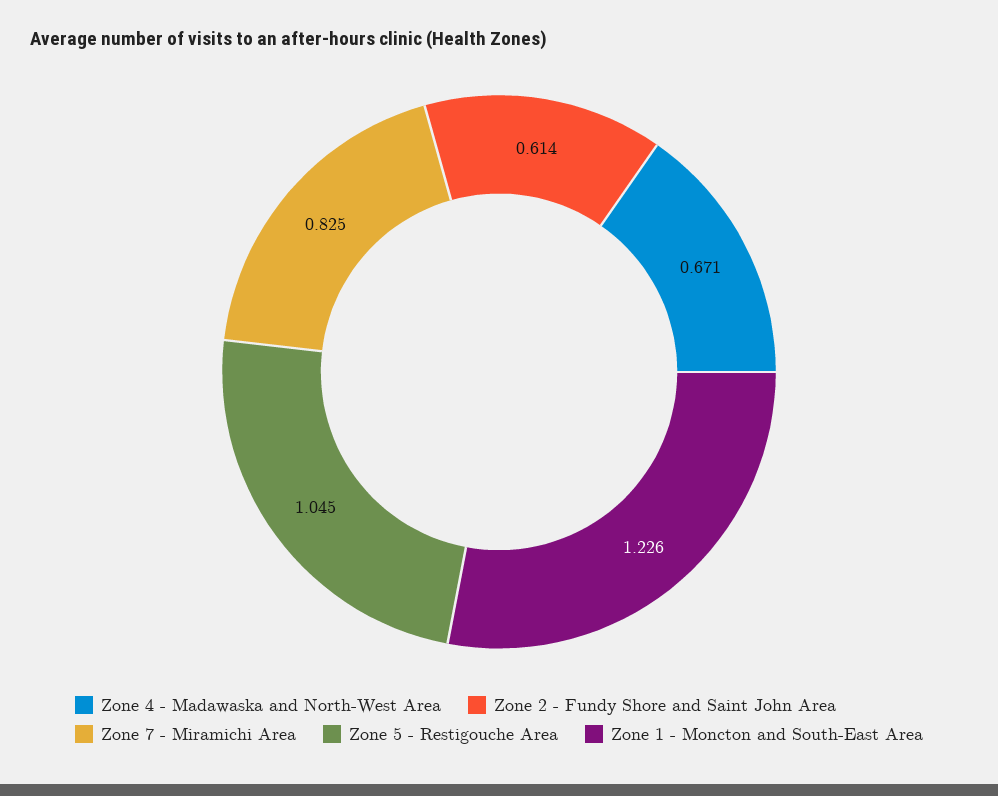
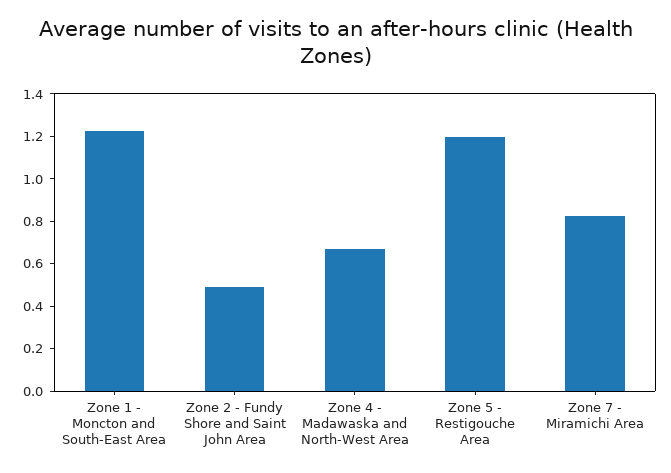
Zone 2 - Fundy Shore and Saint John Area: 0.614 -> 0.5
Zone 5 - Restigouche Area: 1.045 -> 1.2

